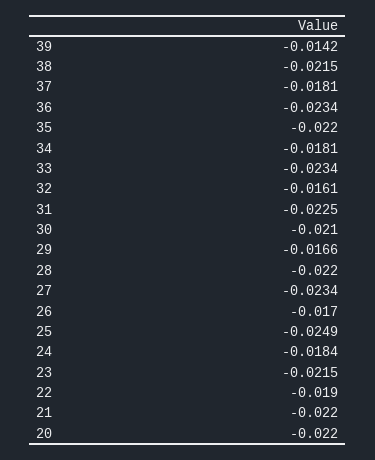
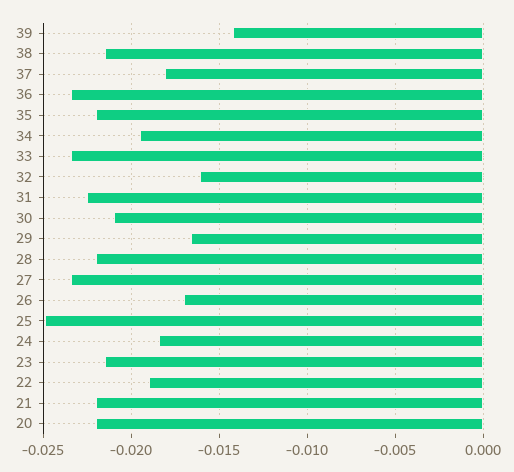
34: -0.0181 -> -0.0195

